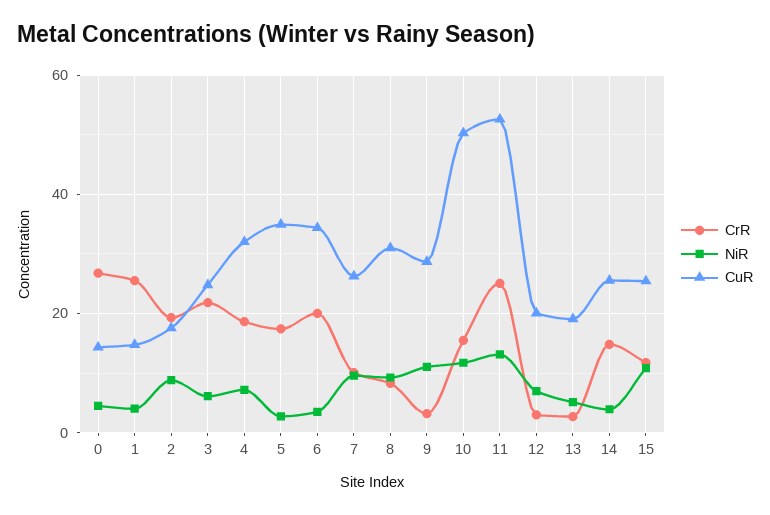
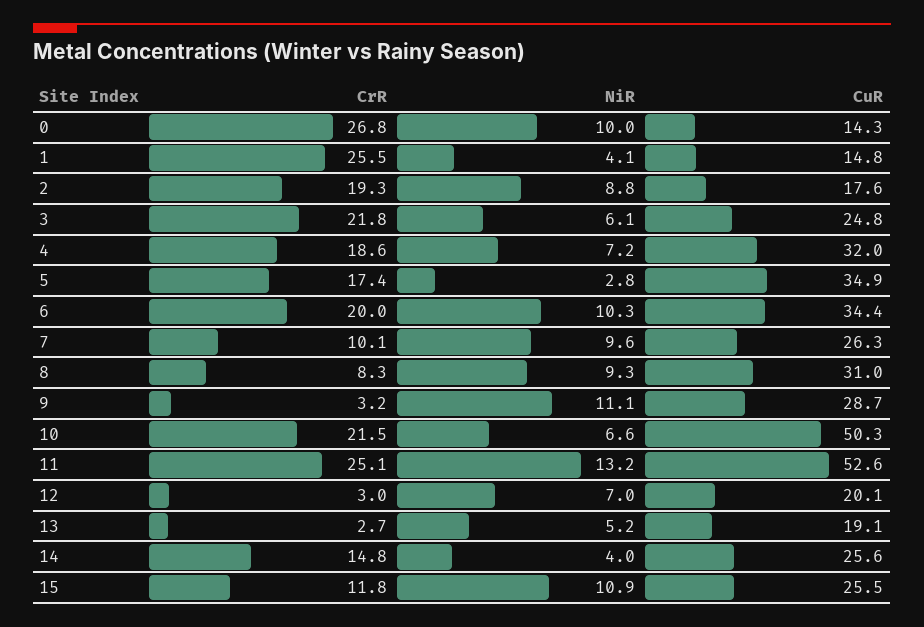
NiR, 0: 4 -> 10
NiR, 6: 4 -> 10.3
CrR, 10: 16 -> 21.5
NiR, 10: 12 -> 6.6

